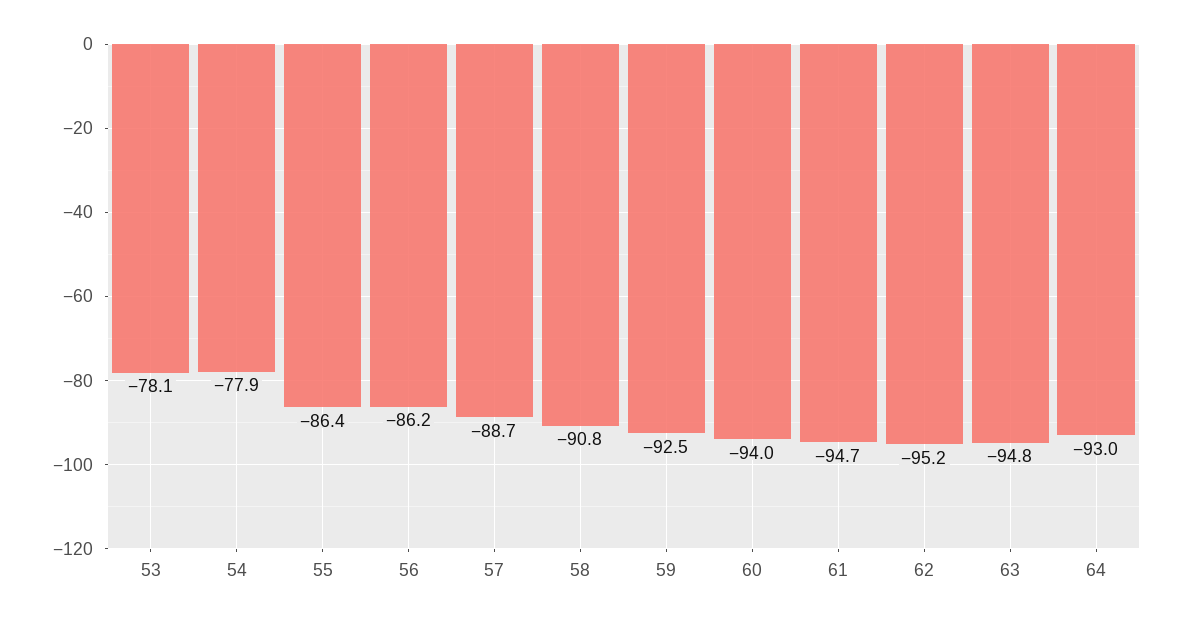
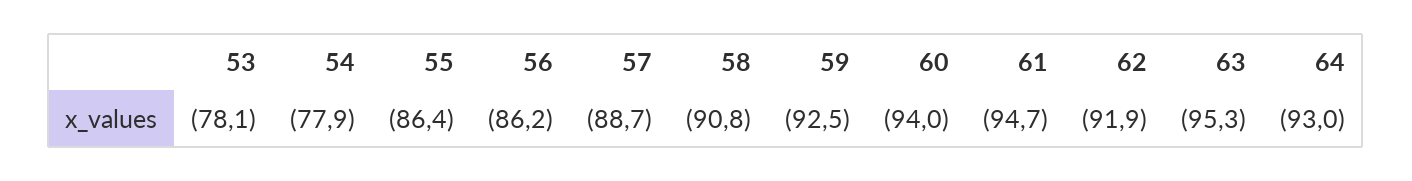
62: -95.2 -> -91.9
63: -94.8 -> -95.3

